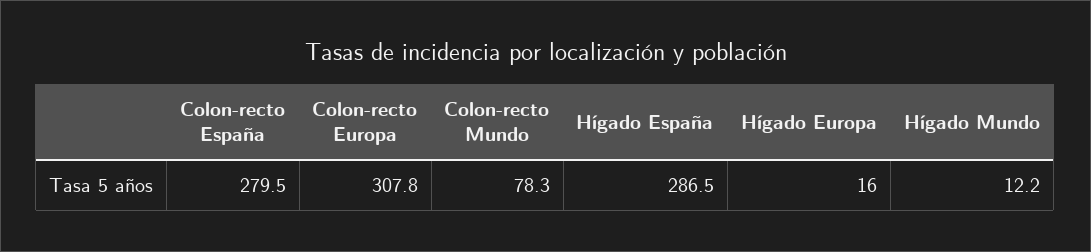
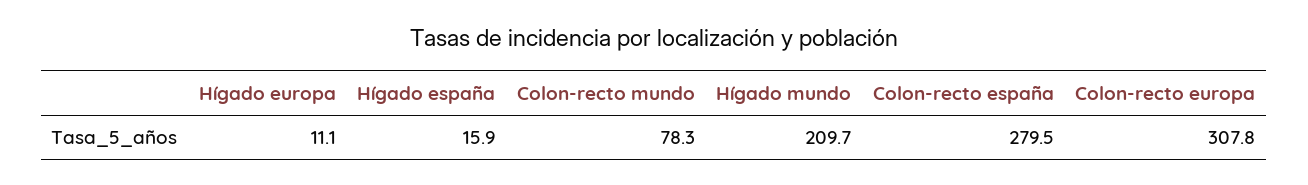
Hígado España: 286.5 -> 15.9
Hígado Europa: 16 -> 11.1
Hígado Mundo: 12.2 -> 209.7

